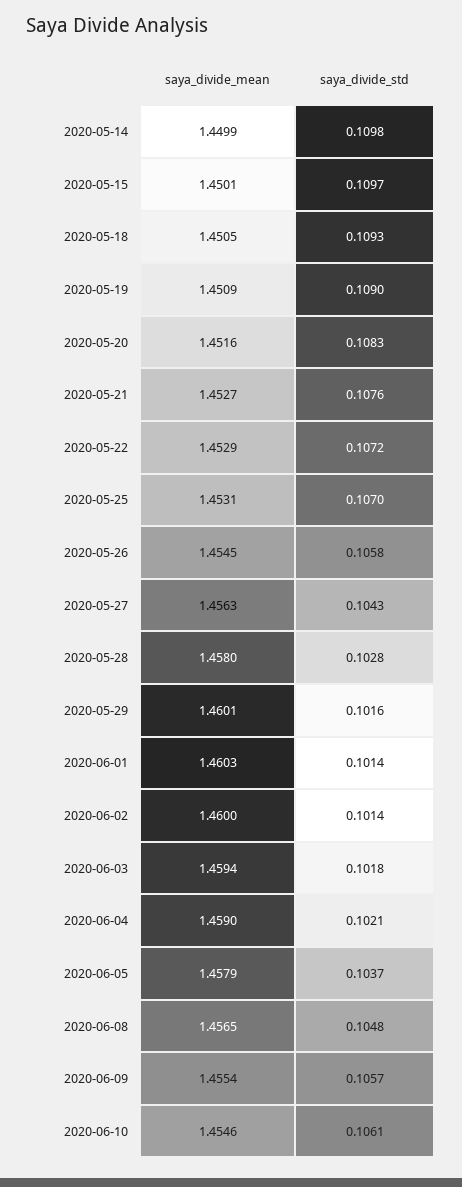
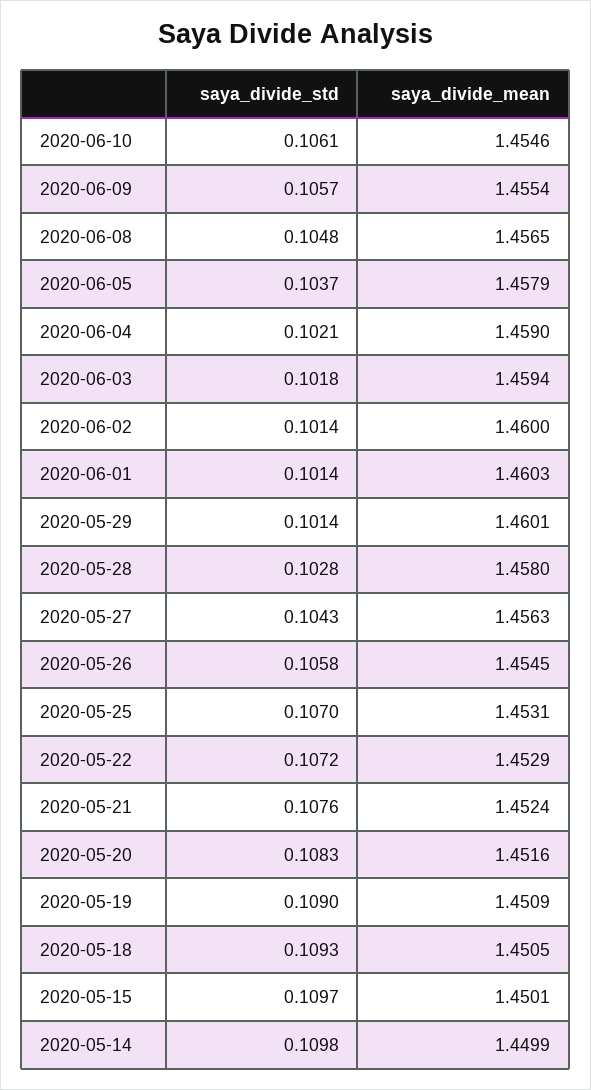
saya_divide_mean, 2020-05-21: 1.4527 -> 1.4524
saya_divide_std, 2020-05-29: 0.1016 -> 0.1014

